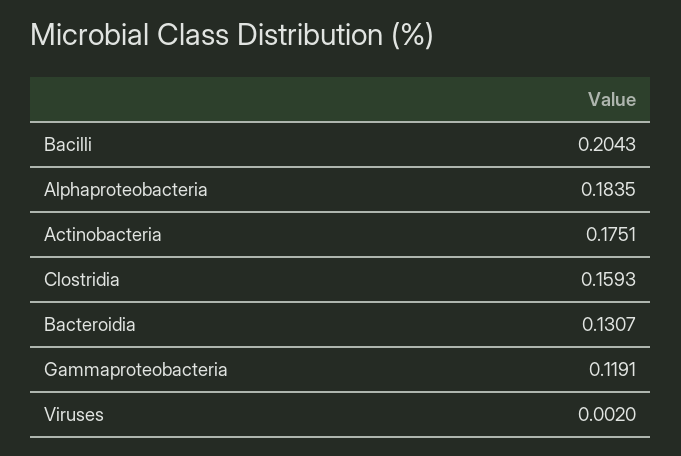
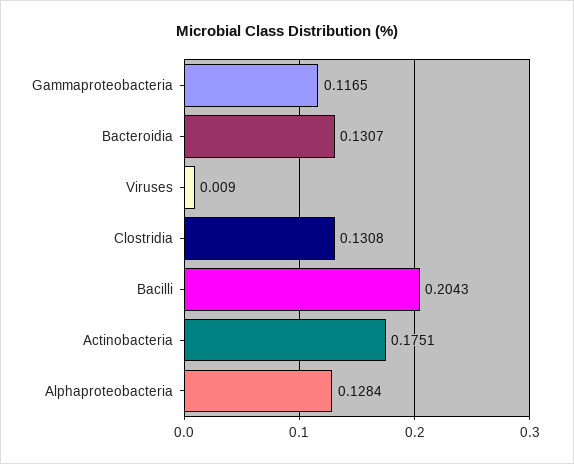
Alphaproteobacteria: 0.1835 -> 0.1284
Clostridia: 0.1593 -> 0.1308
Gammaproteobacteria: 0.1191 -> 0.1165
Viruses: 0.002 -> 0.009

